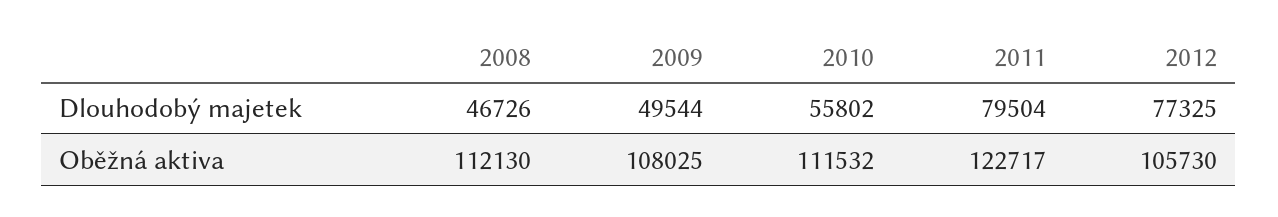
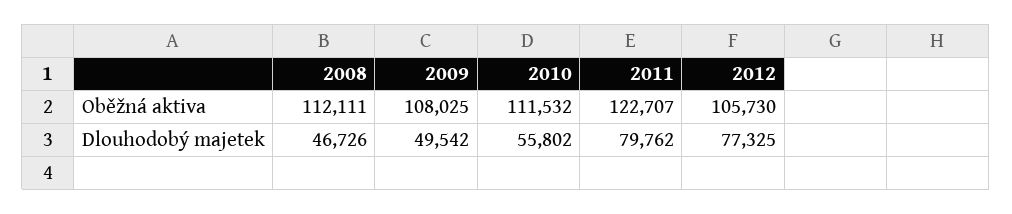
2009, Dlouhodobý majetek: 49544 -> 49542
2011, Dlouhodobý majetek: 79504 -> 79762
2008, Oběžná aktiva: 112130 -> 112111
2011, Oběžná aktiva: 122717 -> 122707

